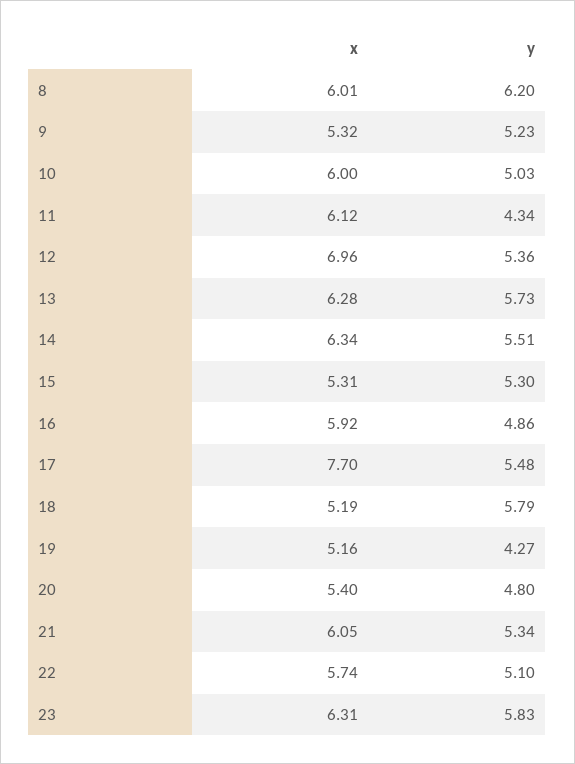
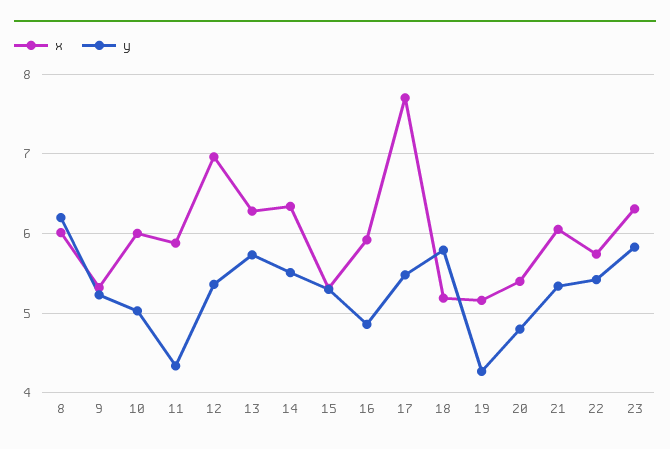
x, 11: 6.12 -> 5.9
y, 22: 5.1 -> 5.4

